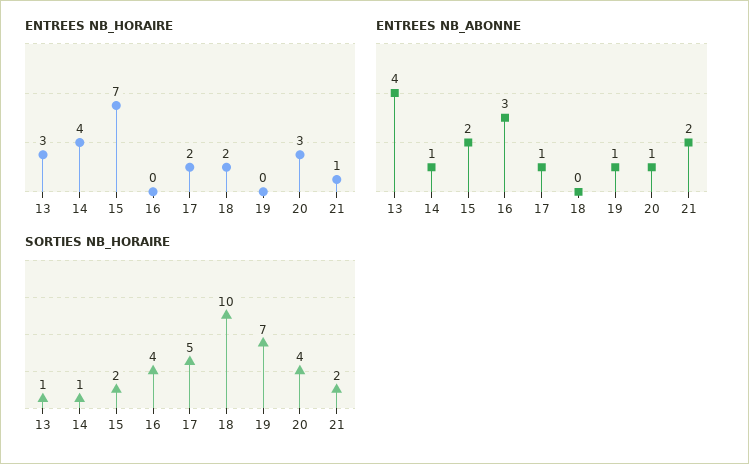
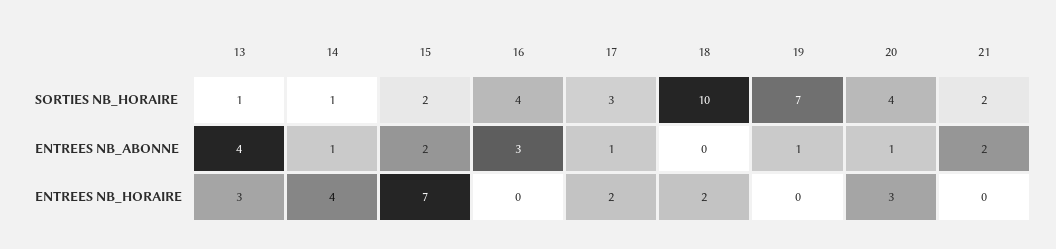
ENTREES NB_HORAIRE, 21: 1 -> 0
SORTIES NB_HORAIRE, 17: 5 -> 3

